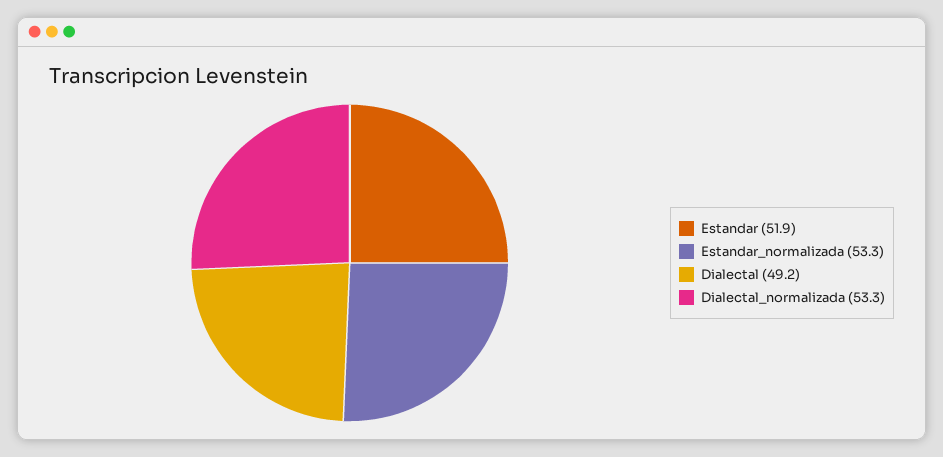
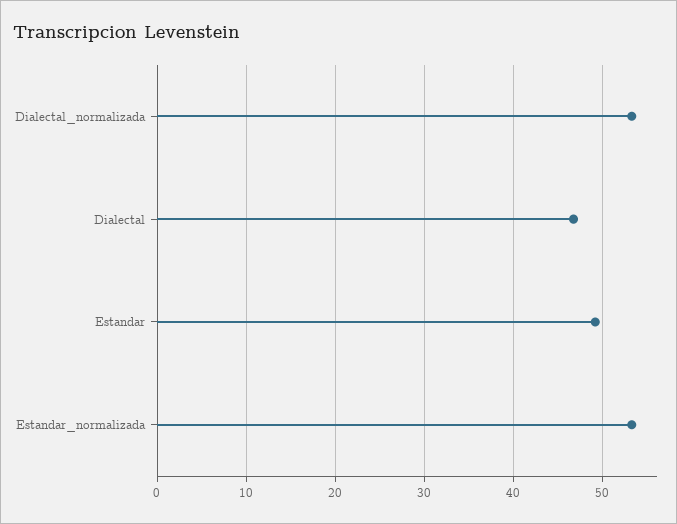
Estandar: 51.9 -> 49
Dialectal: 49.2 -> 47

